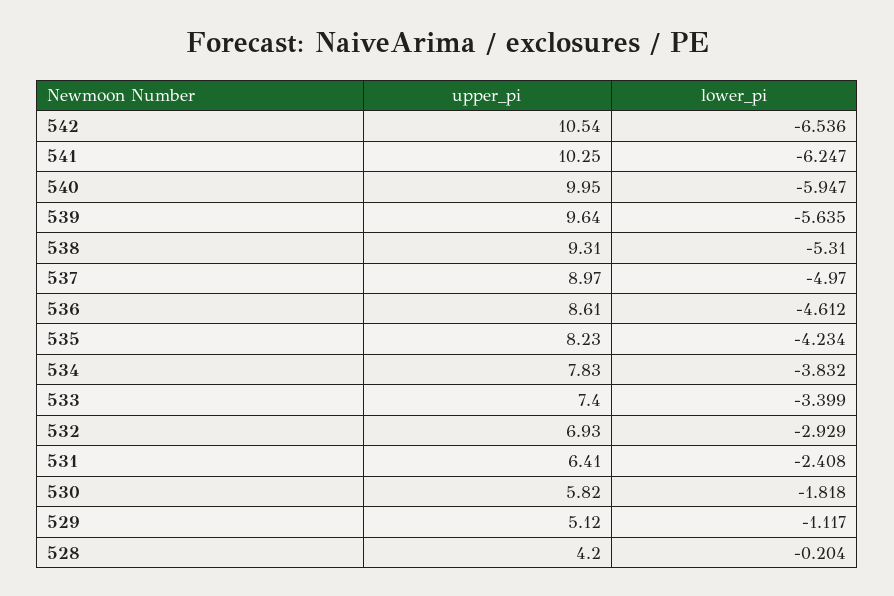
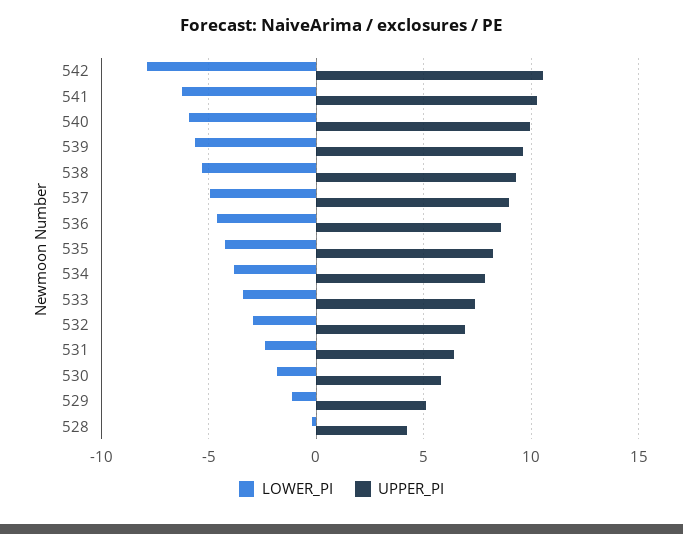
lower_pi, 542: -6.536 -> -8

